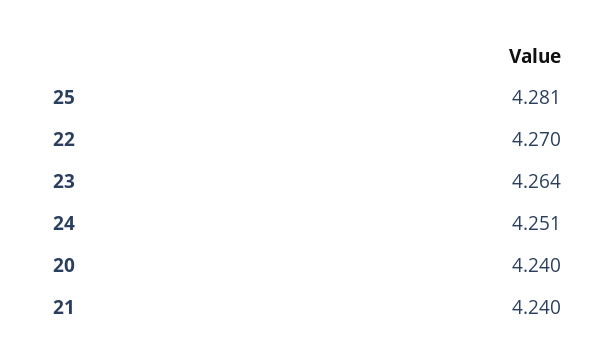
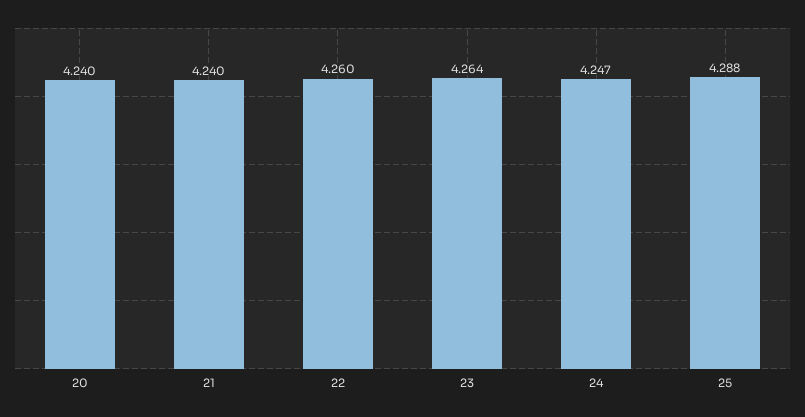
25: 4.281 -> 4.288
22: 4.27 -> 4.26
24: 4.251 -> 4.247

